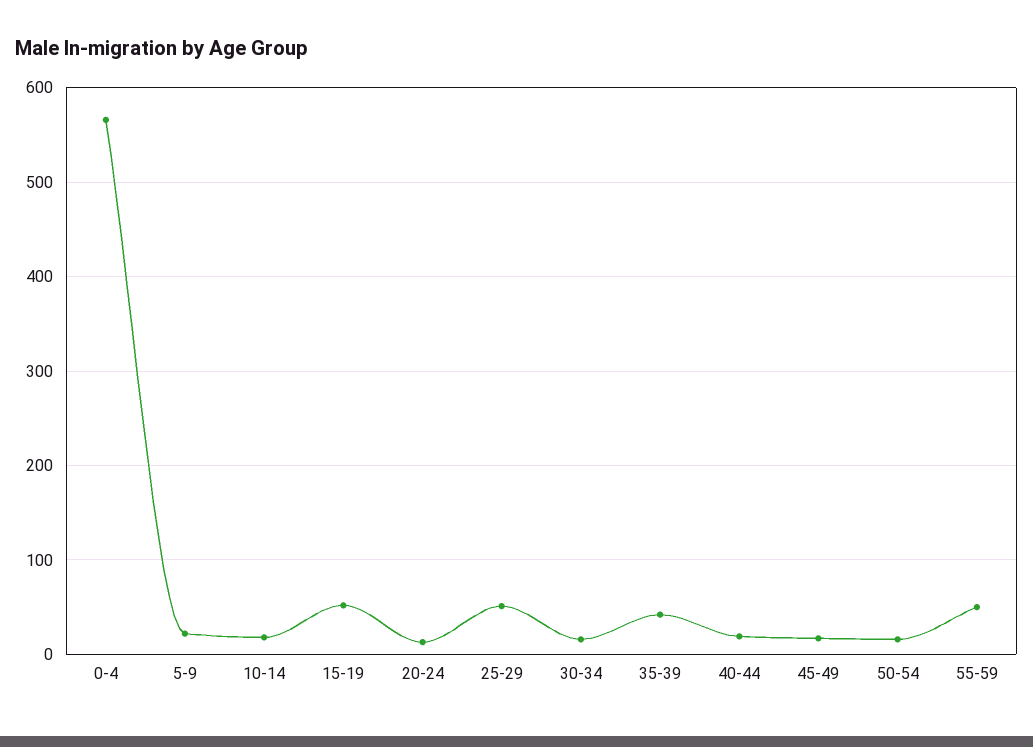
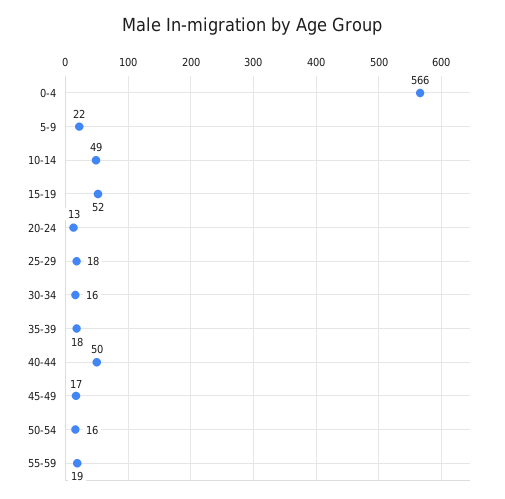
10-14: 20 -> 49
25-29: 50 -> 18
35-39: 40 -> 18
40-44: 20 -> 50
55-59: 50 -> 19

